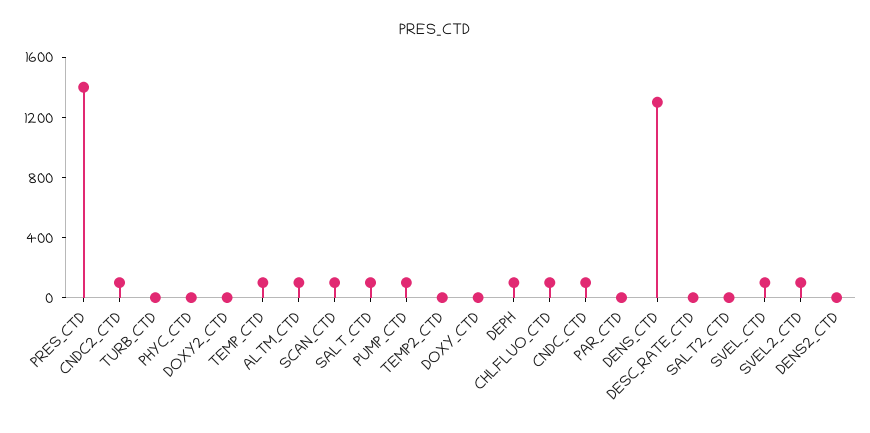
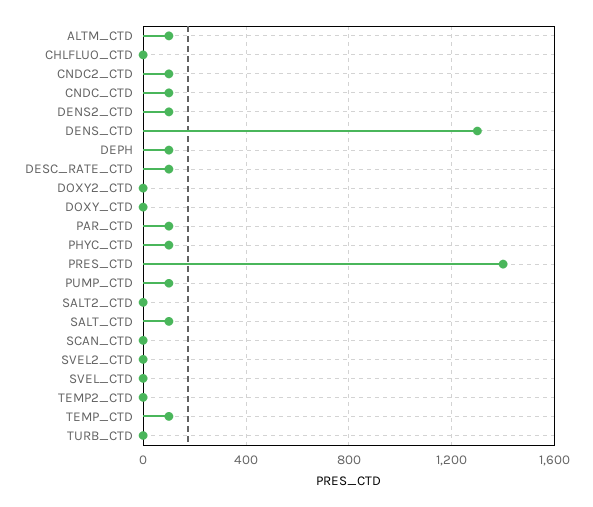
PHYC_CTD: 0 -> 100
SCAN_CTD: 100 -> 0
CHLFLUO_CTD: 100 -> 0
PAR_CTD: 0 -> 100
DESC_RATE_CTD: 0 -> 100
SVEL_CTD: 100 -> 0
SVEL2_CTD: 100 -> 0
DENS2_CTD: 0 -> 100

